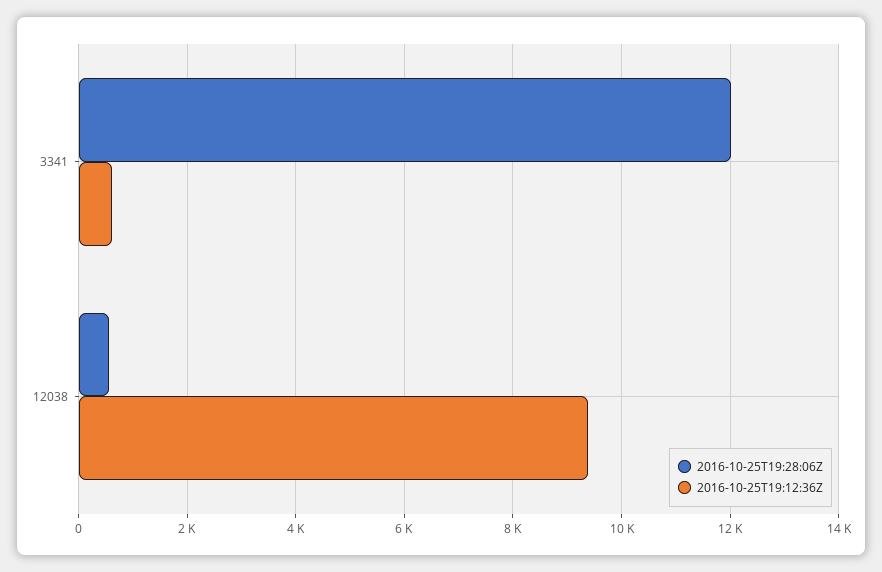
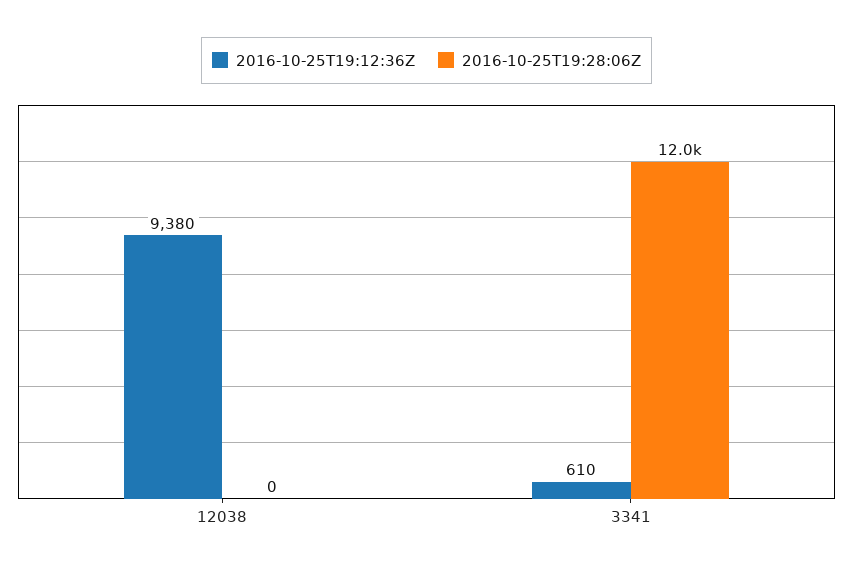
2016-10-25T19:28:06Z, 12038: 600 -> 0

